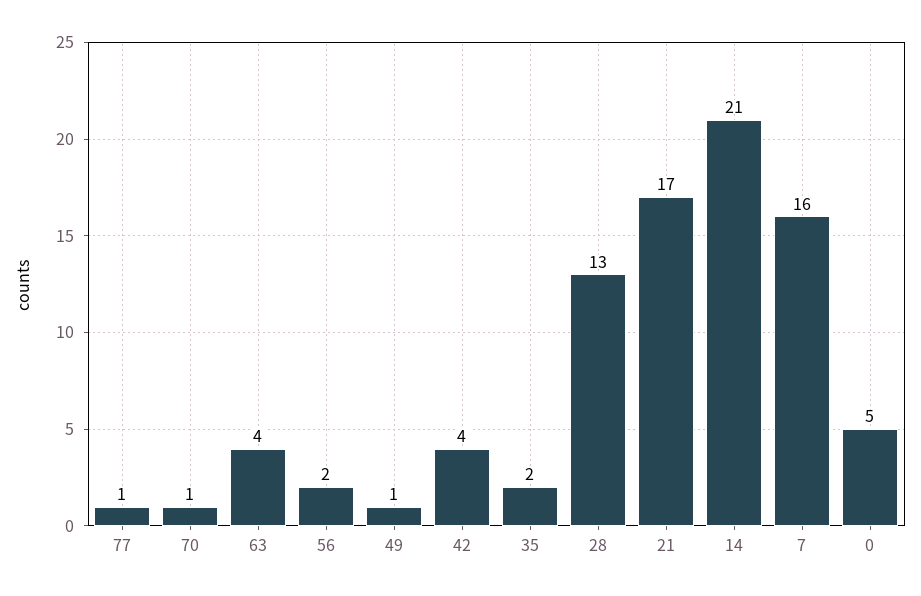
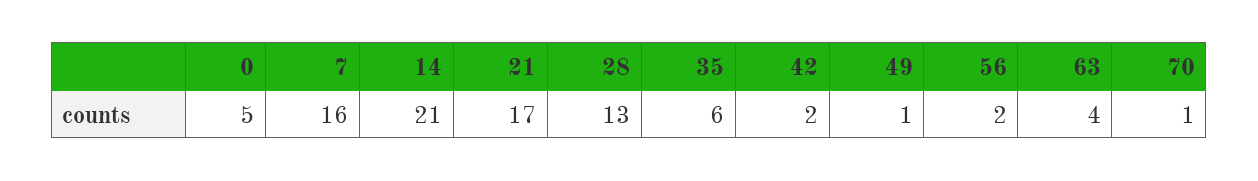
77: 1 -> none
42: 4 -> 2
35: 2 -> 6

